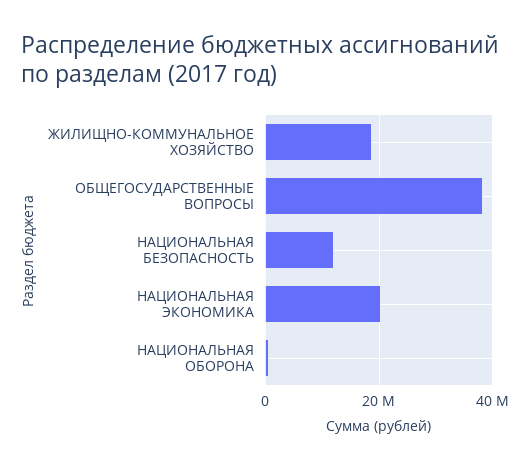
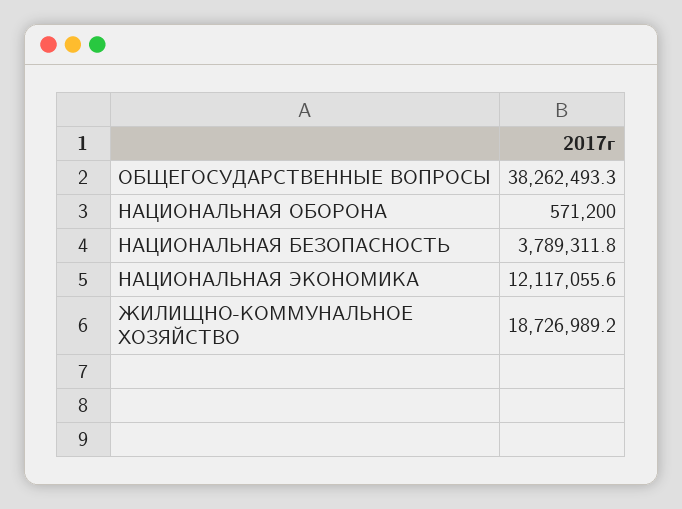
НАЦИОНАЛЬНАЯ БЕЗОПАСНОСТЬ: 12000000 -> 3789311.8
НАЦИОНАЛЬНАЯ ЭКОНОМИКА: 20000000 -> 12117055.6

